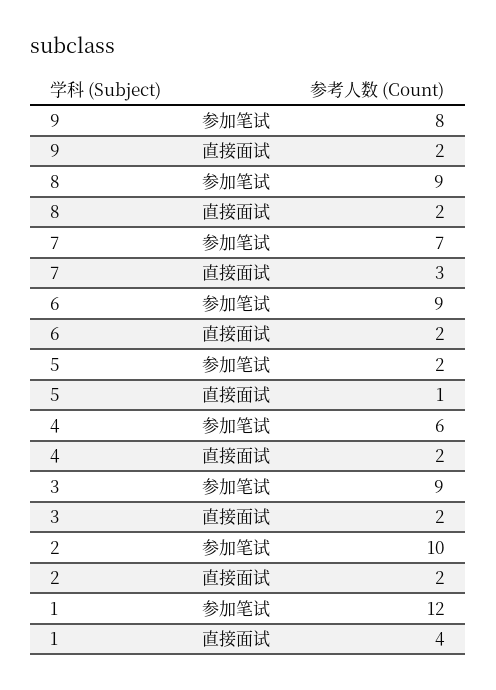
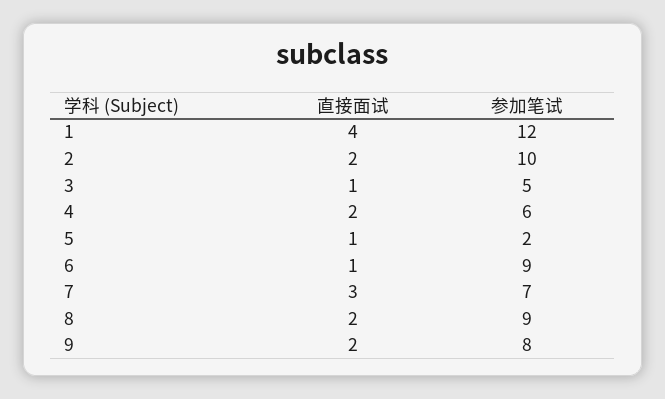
6, 直接面试: 2 -> 1
3, 参加笔试: 9 -> 5
3, 直接面试: 2 -> 1

